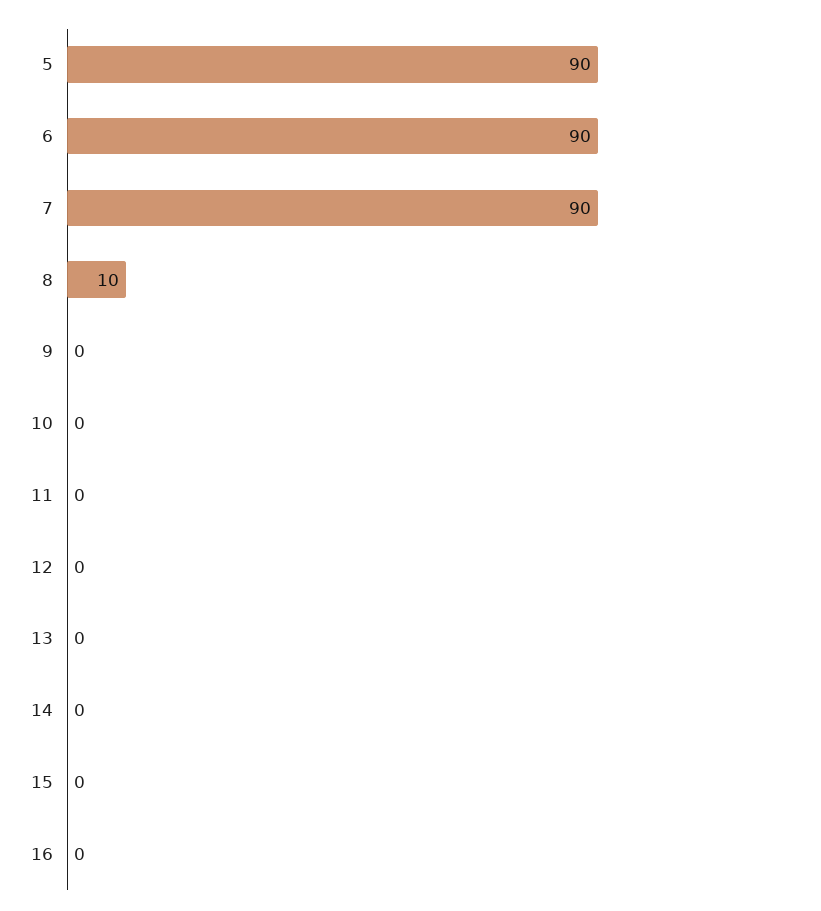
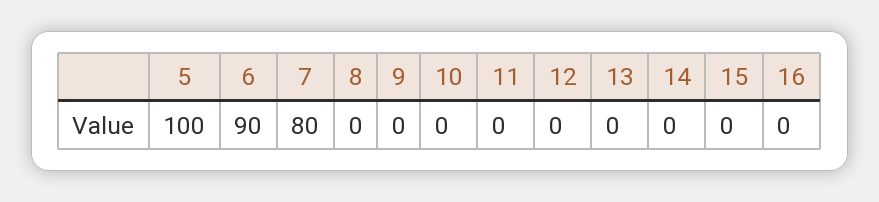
5: 90 -> 100
7: 90 -> 80
8: 10 -> 0

